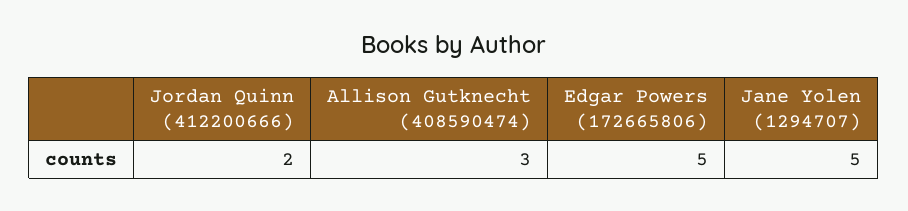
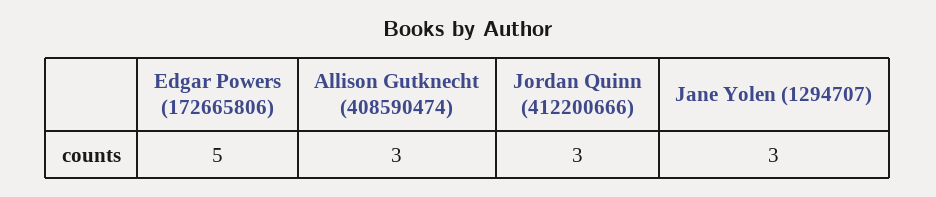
Jordan Quinn (412200666): 2 -> 3
Jane Yolen (1294707): 5 -> 3

